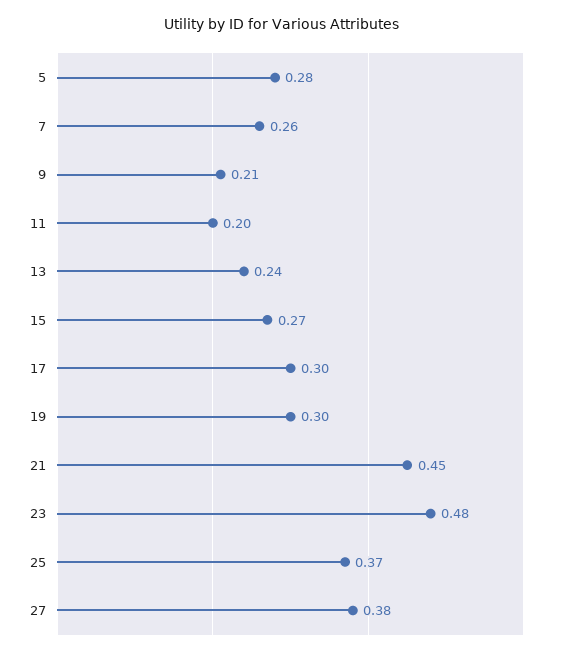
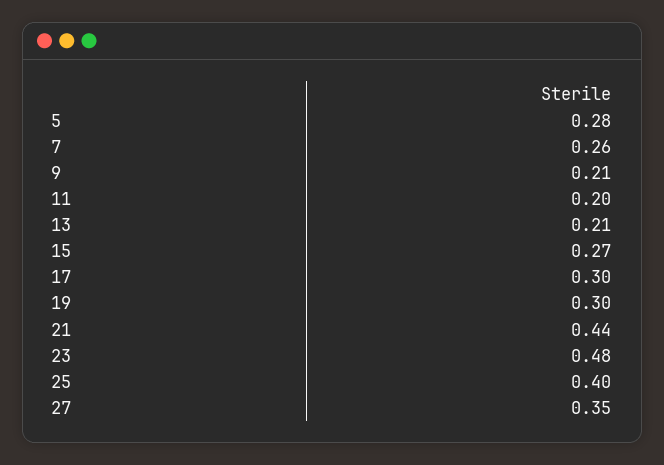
13: 0.24 -> 0.21
21: 0.45 -> 0.44
25: 0.37 -> 0.4
27: 0.38 -> 0.35

